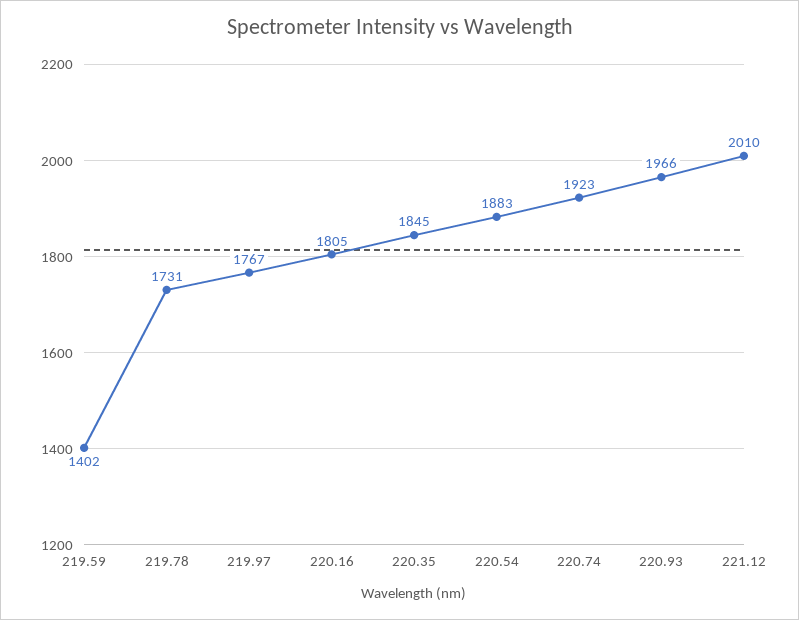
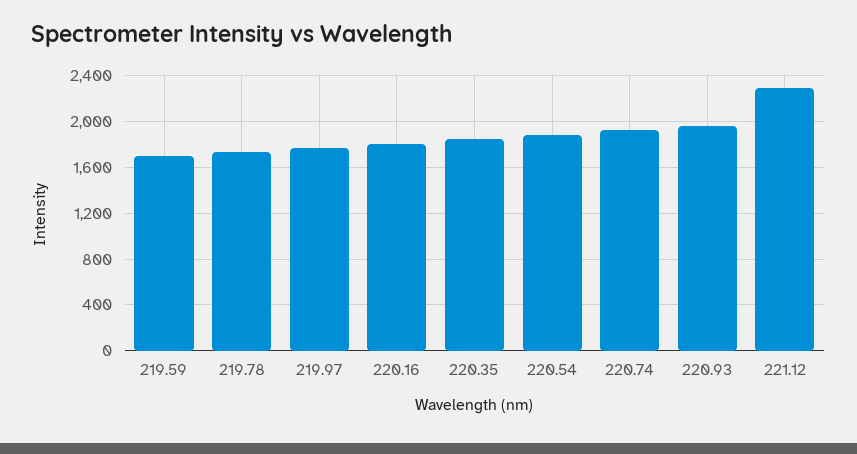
219.59: 1402 -> 1700
221.12: 2010 -> 2300

